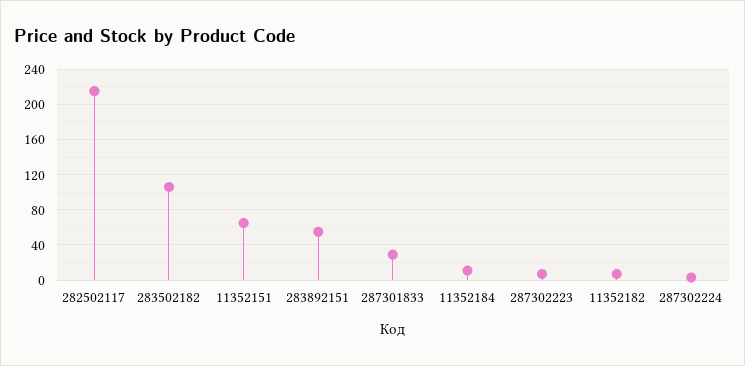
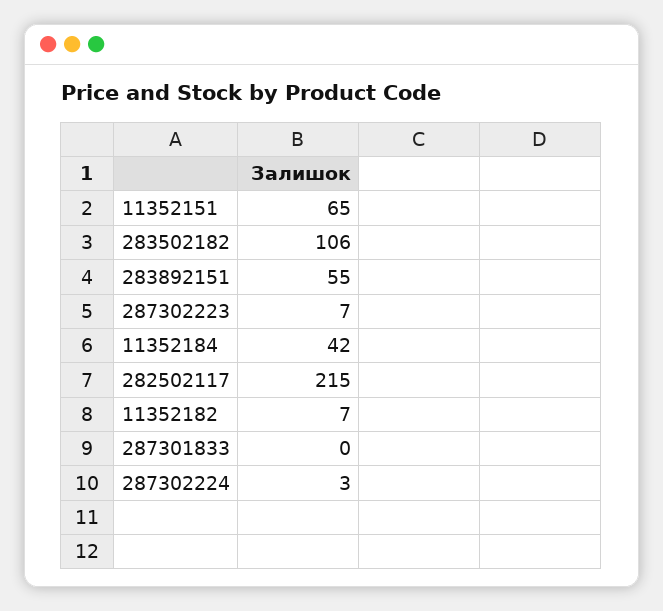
287301833: 30 -> 0
11352184: 10 -> 42

